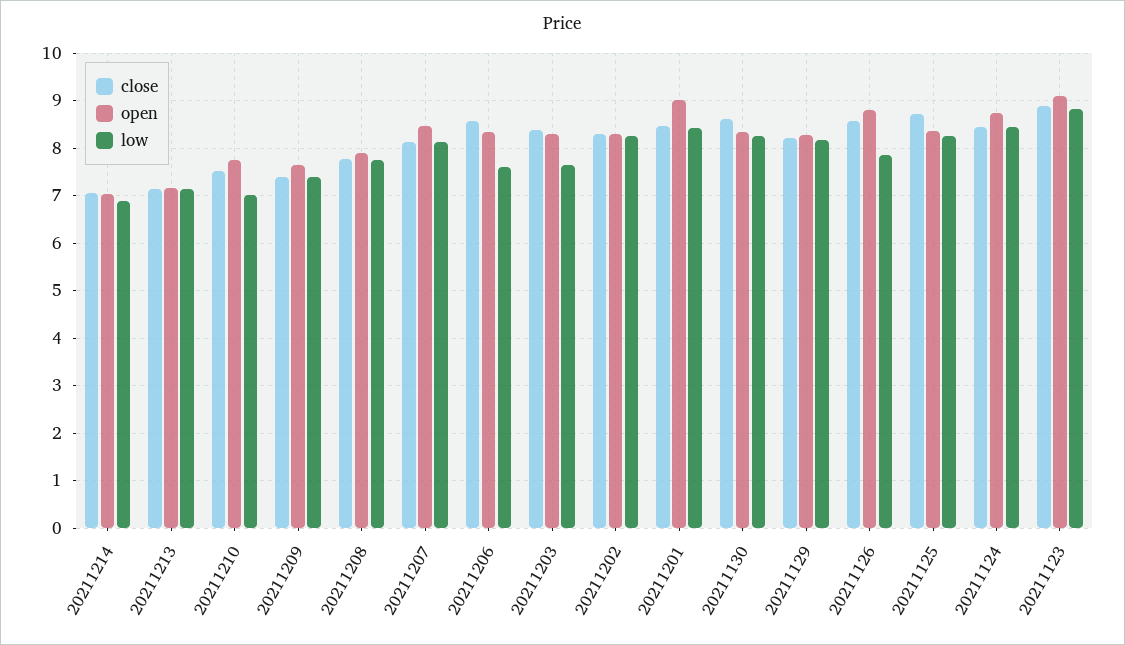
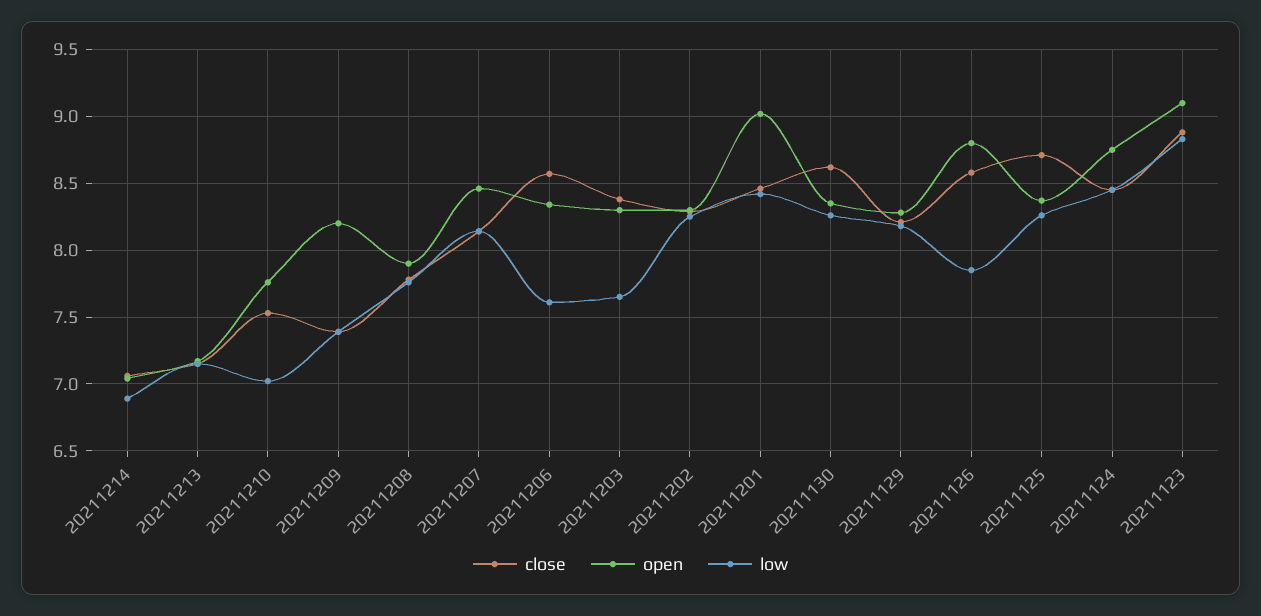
open, 20211209: 7.6 -> 8.2

